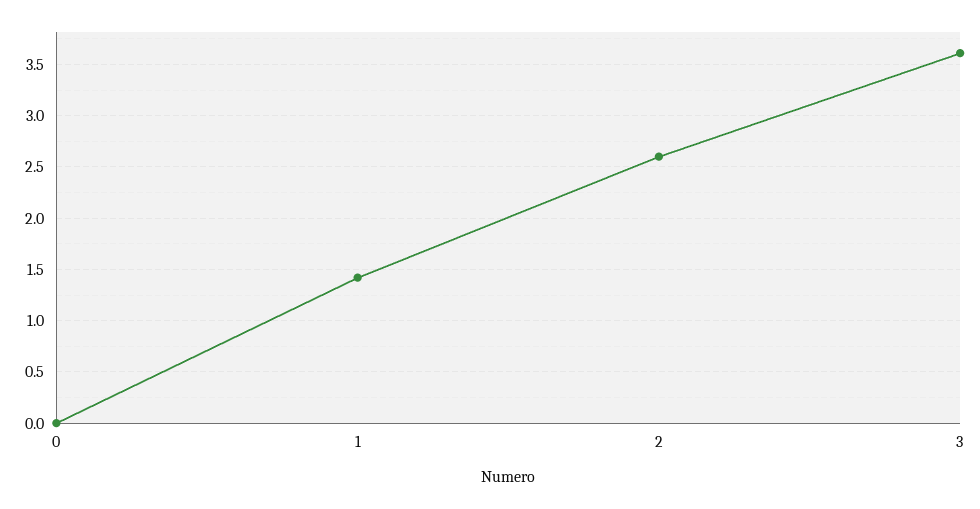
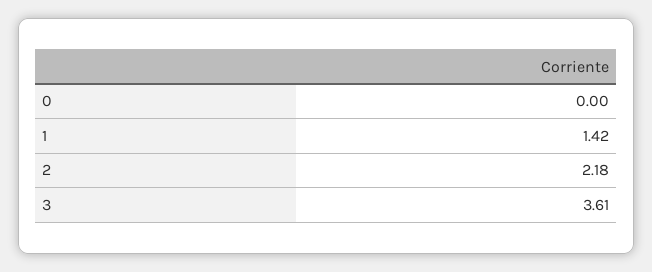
2: 2.6 -> 2.18

